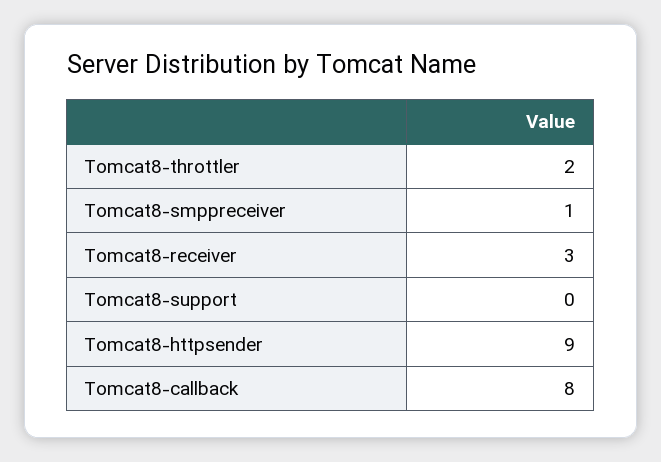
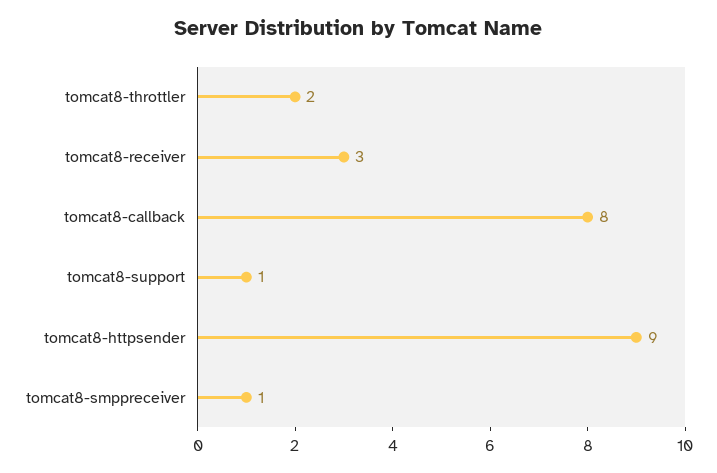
Tomcat8-support: 0 -> 1

